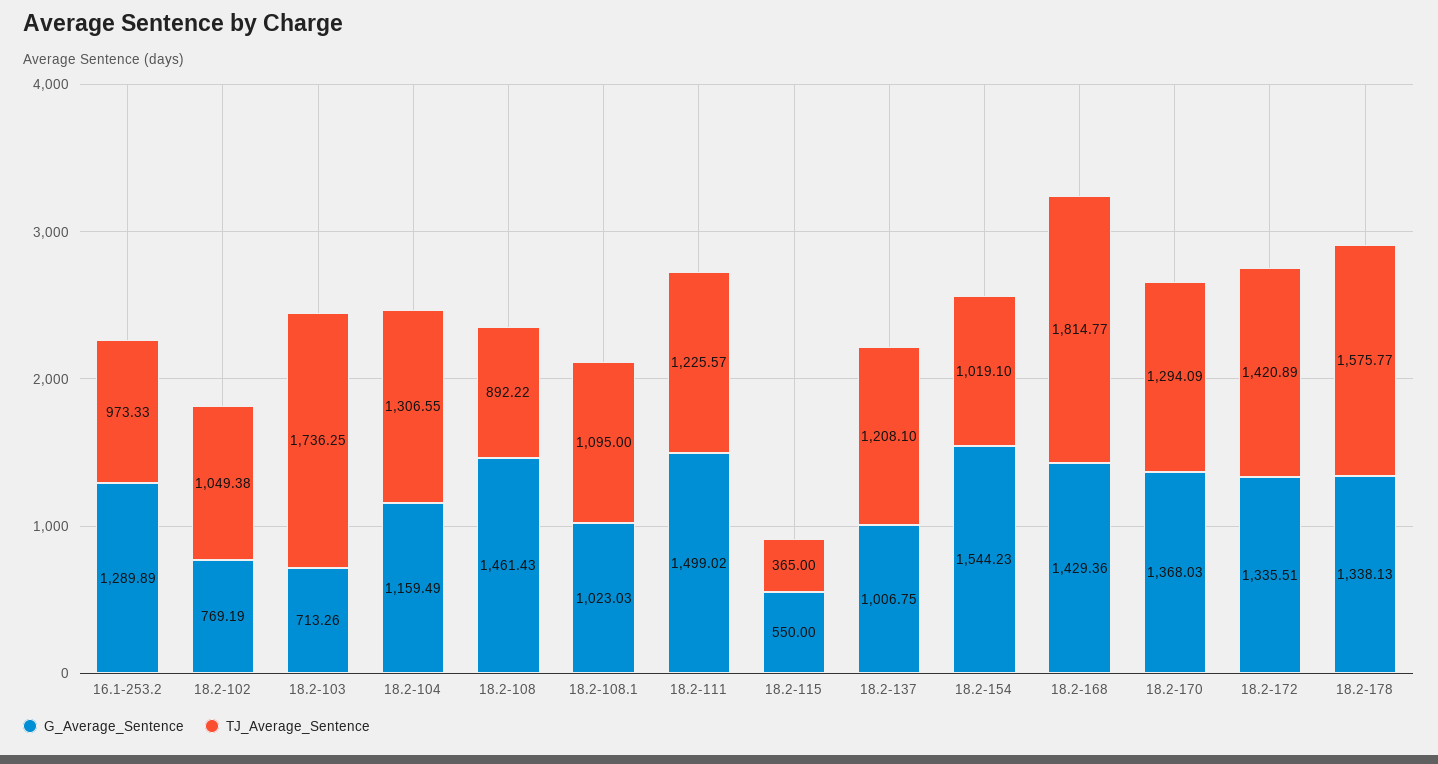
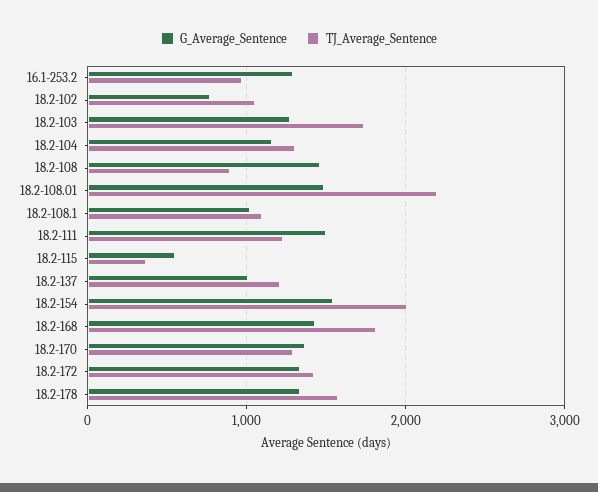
G_Average_Sentence, 18.2-103: 713.26 -> 1300
TJ_Average_Sentence, 18.2-154: 1019.1 -> 2000
G_Average_Sentence, 18.2-108.01: none -> 1500
TJ_Average_Sentence, 18.2-108.01: none -> 2200

